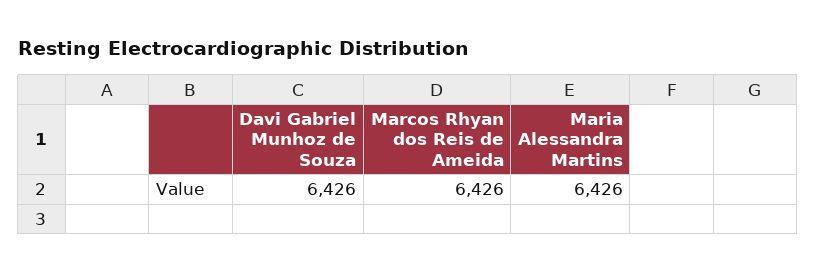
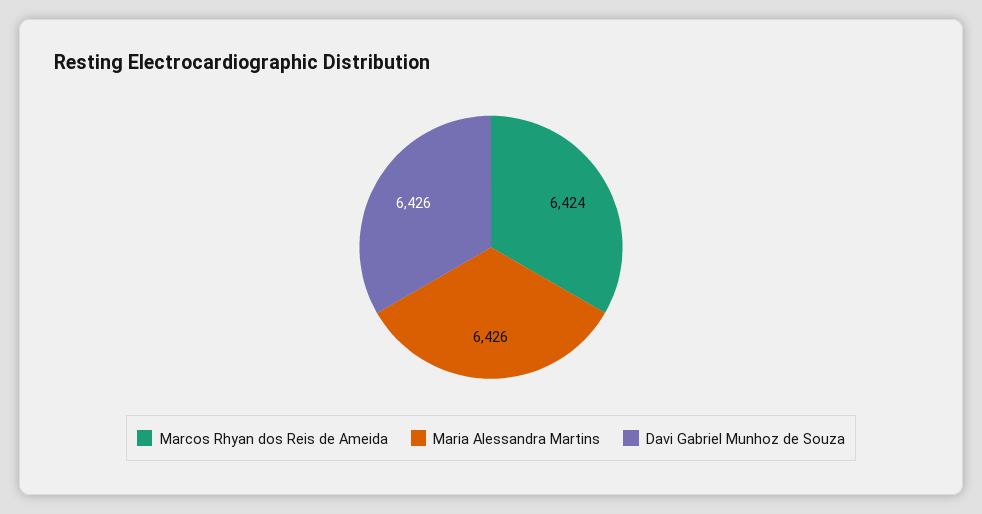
Marcos Rhyan dos Reis de Ameida: 6426 -> 6424

